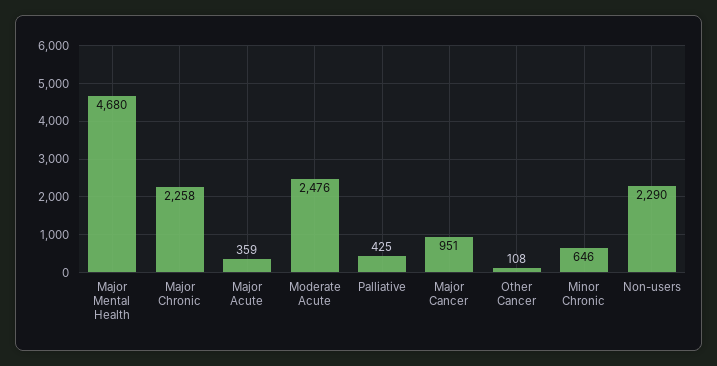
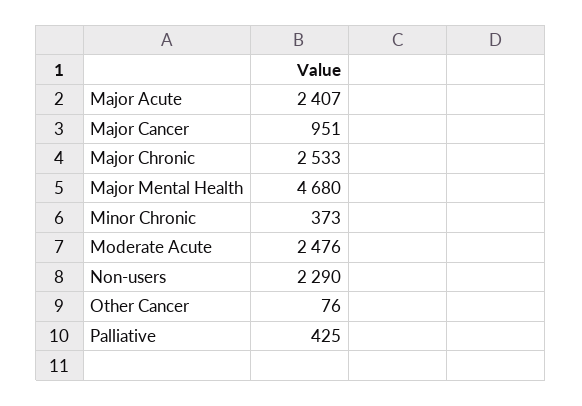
Major Chronic: 2258 -> 2533
Major Acute: 359 -> 2407
Other Cancer: 108 -> 76
Minor Chronic: 646 -> 373

